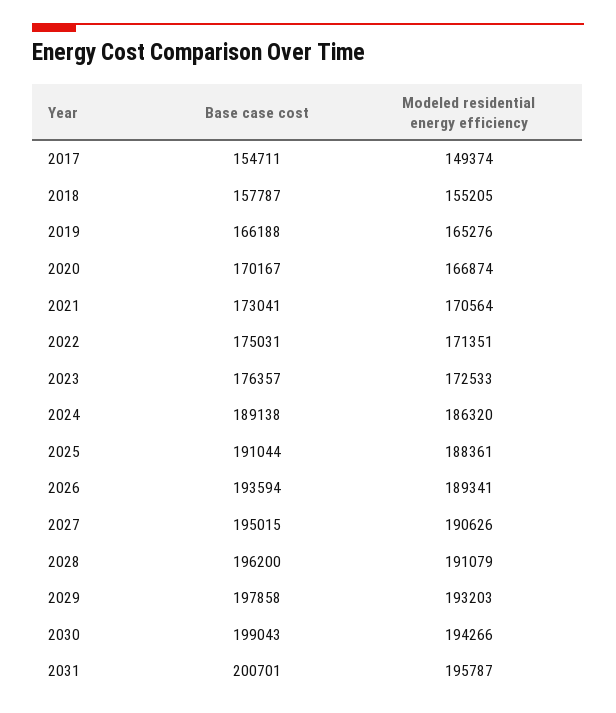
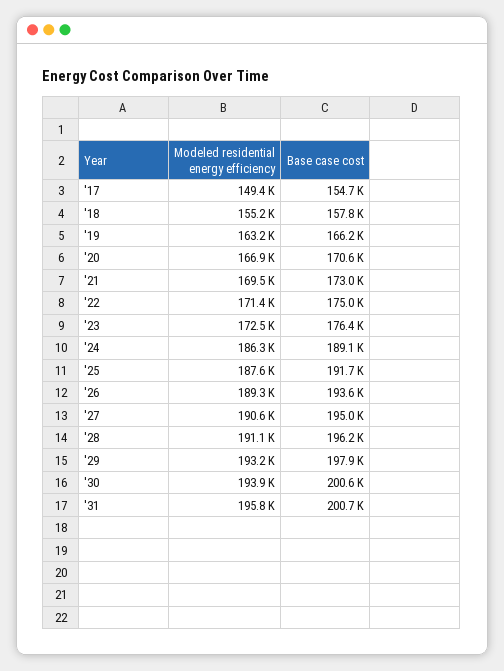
Modeled residential energy efficiency, 2019: 165276 -> 163200
Base case cost, 2020: 170167 -> 170600
Modeled residential energy efficiency, 2021: 170564 -> 169500
Base case cost, 2025: 191044 -> 191700
Modeled residential energy efficiency, 2025: 188361 -> 187600
Base case cost, 2030: 199043 -> 200600
Modeled residential energy efficiency, 2030: 194266 -> 193900

